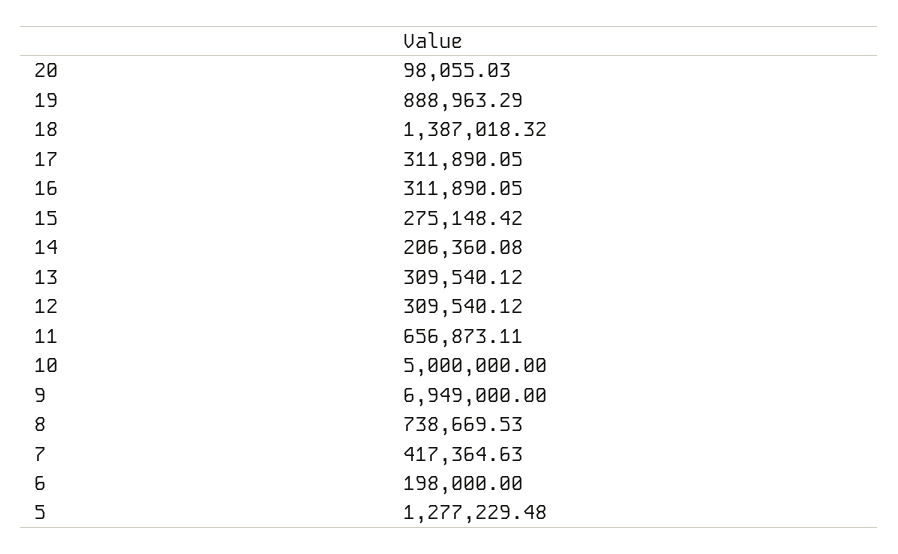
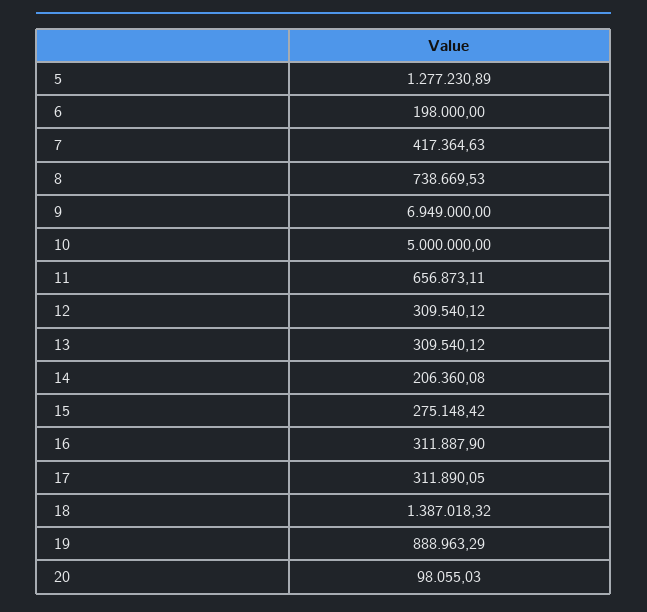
16: 311890.05 -> 311887.9
5: 1277229.48 -> 1277230.89

